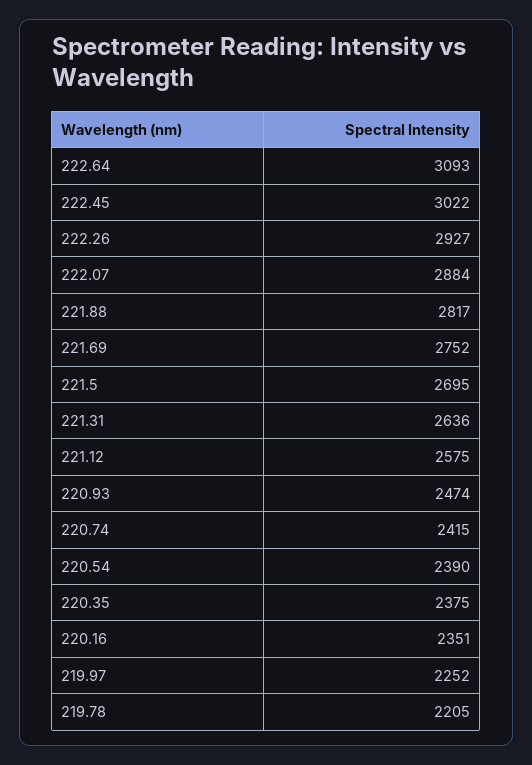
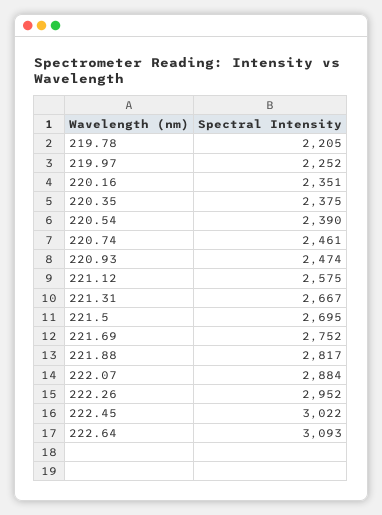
222.26: 2927 -> 2952
221.31: 2636 -> 2667
220.74: 2415 -> 2461

